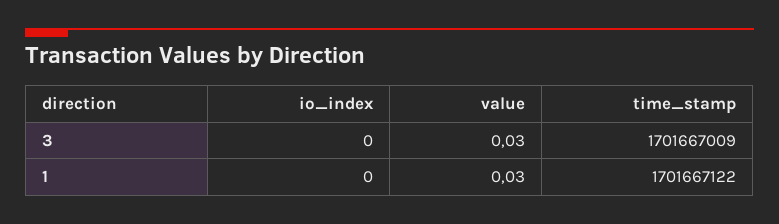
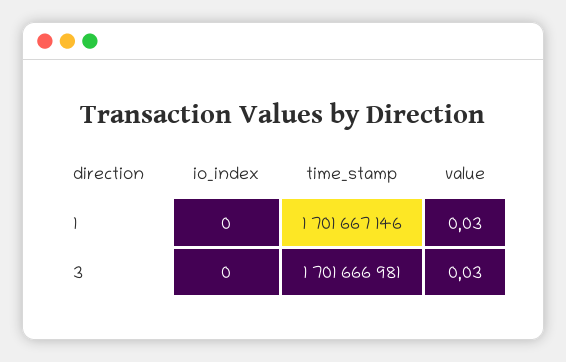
time_stamp, 3: 1701667009 -> 1701666981
time_stamp, 1: 1701667122 -> 1701667146

